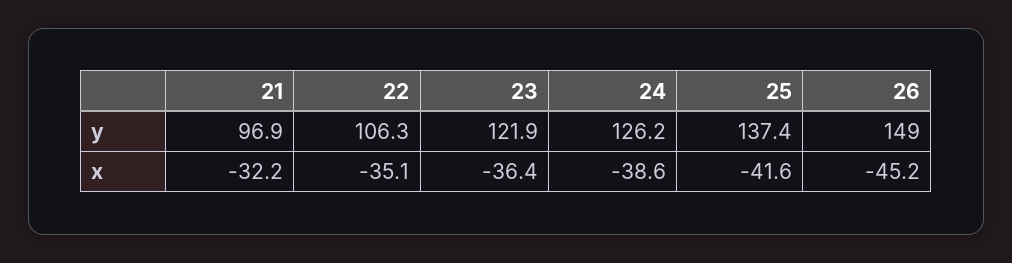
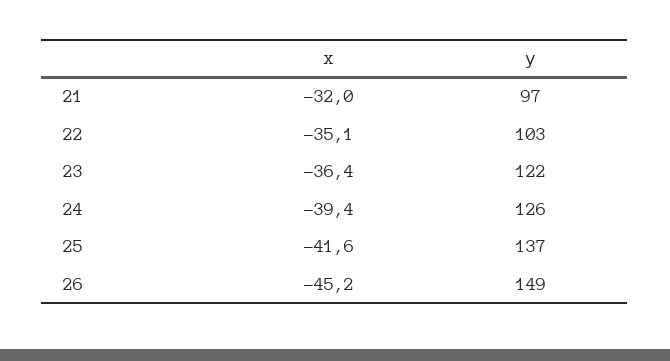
22, y: 106.3 -> 103
21, x: -32.2 -> -32
24, x: -38.6 -> -39.4

